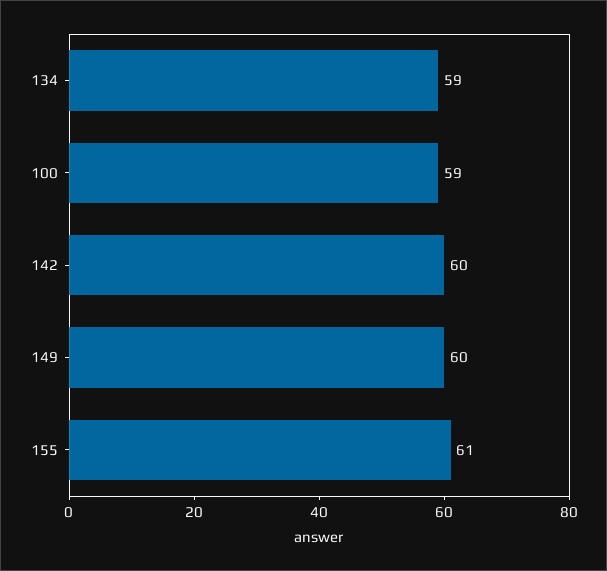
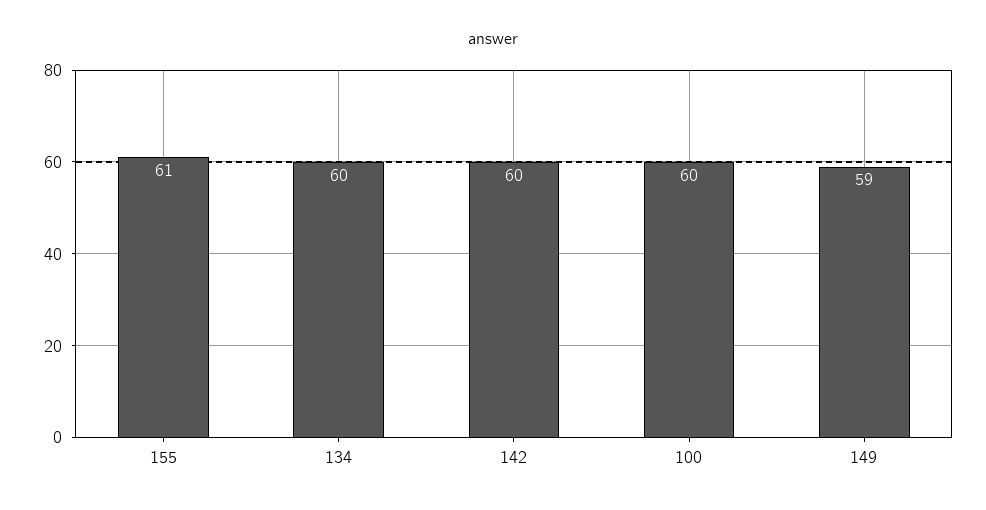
134: 59 -> 60
100: 59 -> 60
149: 60 -> 59

